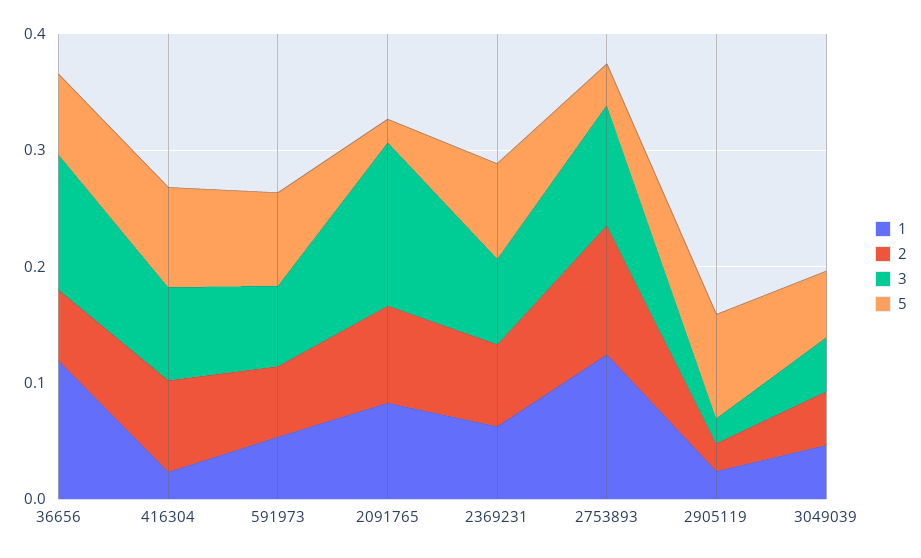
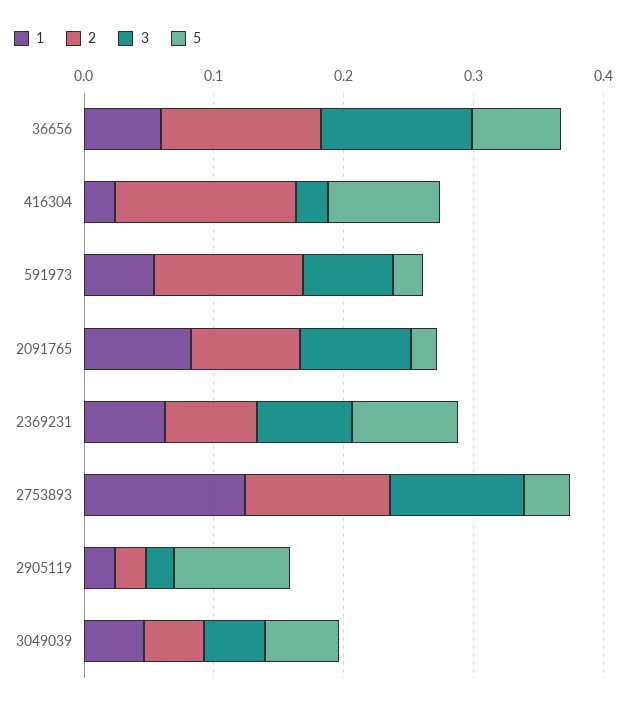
1, 36656: 0.12 -> 0.06
2, 36656: 0.06 -> 0.12
2, 416304: 0.08 -> 0.14
3, 416304: 0.08 -> 0.02
2, 591973: 0.06 -> 0.12
5, 591973: 0.08 -> 0.02
3, 2091765: 0.14 -> 0.08

